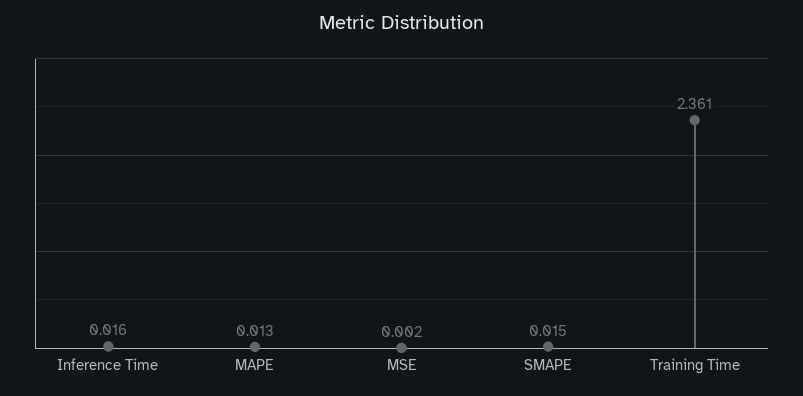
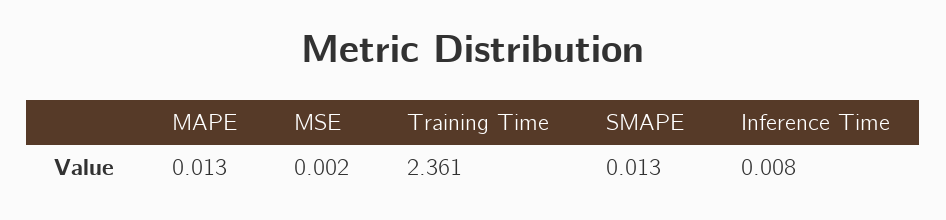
Inference Time: 0.016 -> 0.008
SMAPE: 0.015 -> 0.013

